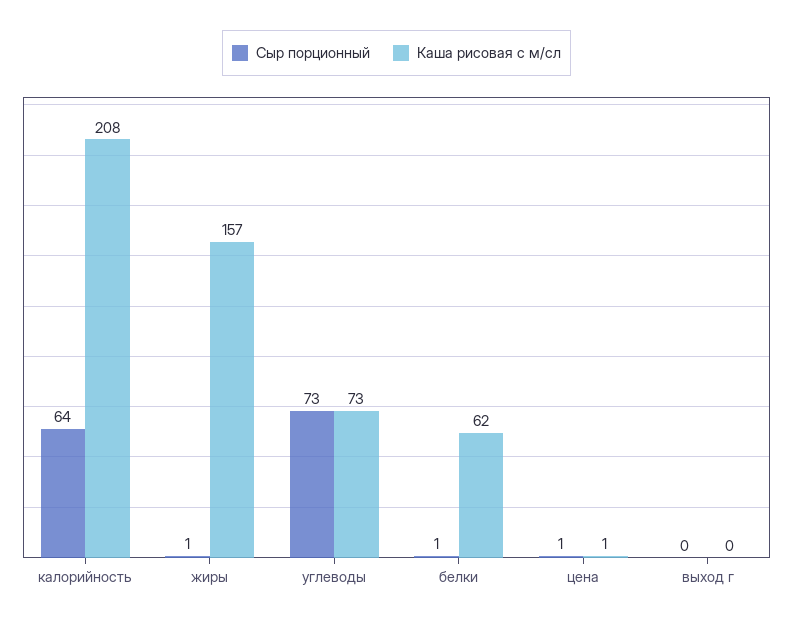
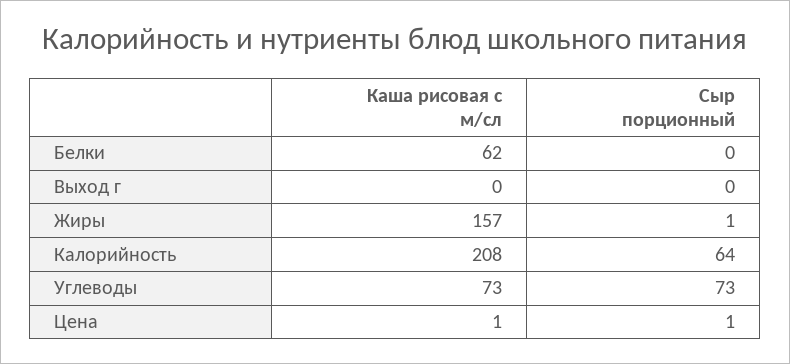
Сыр порционный, белки: 1 -> 0

